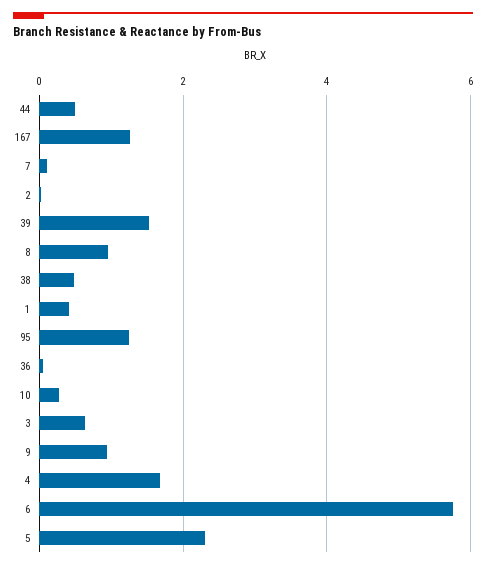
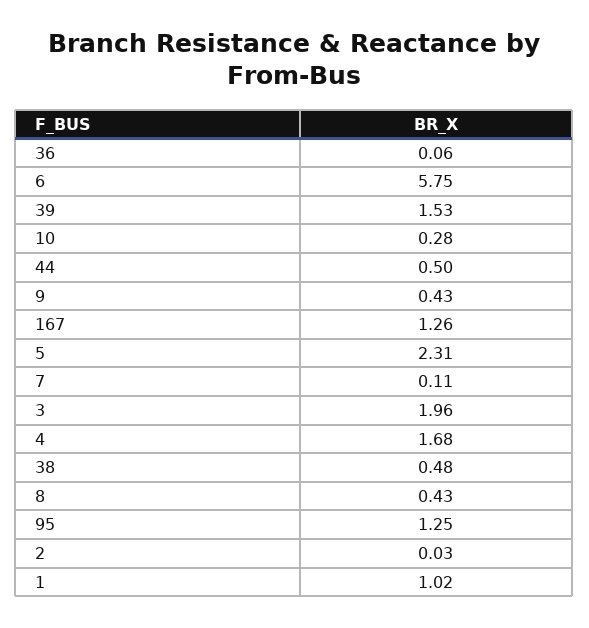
8: 1 -> 0.43
1: 0.4 -> 1.02
3: 0.6 -> 1.96
9: 1 -> 0.43

